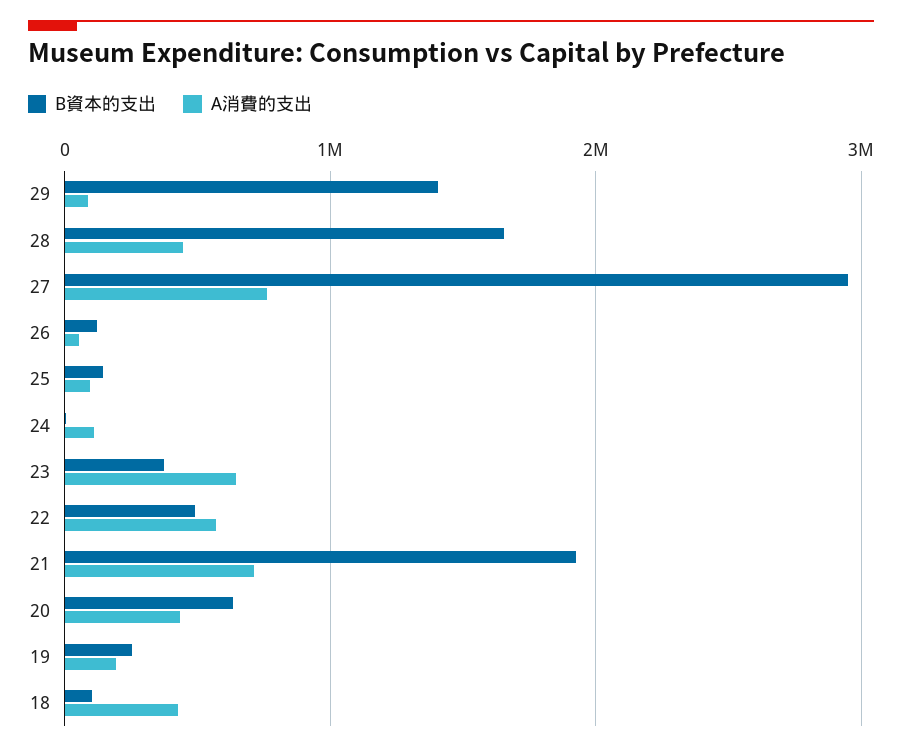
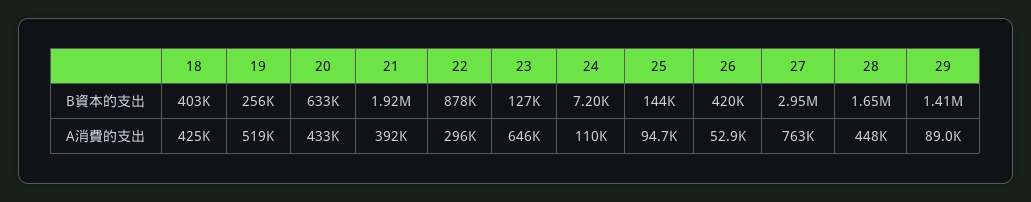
B資本的支出, 26: 100000 -> 420000
B資本的支出, 23: 400000 -> 127000
B資本的支出, 22: 500000 -> 878000
A消費的支出, 22: 600000 -> 296000
A消費的支出, 21: 700000 -> 392000
A消費的支出, 19: 200000 -> 519000
B資本的支出, 18: 100000 -> 403000

